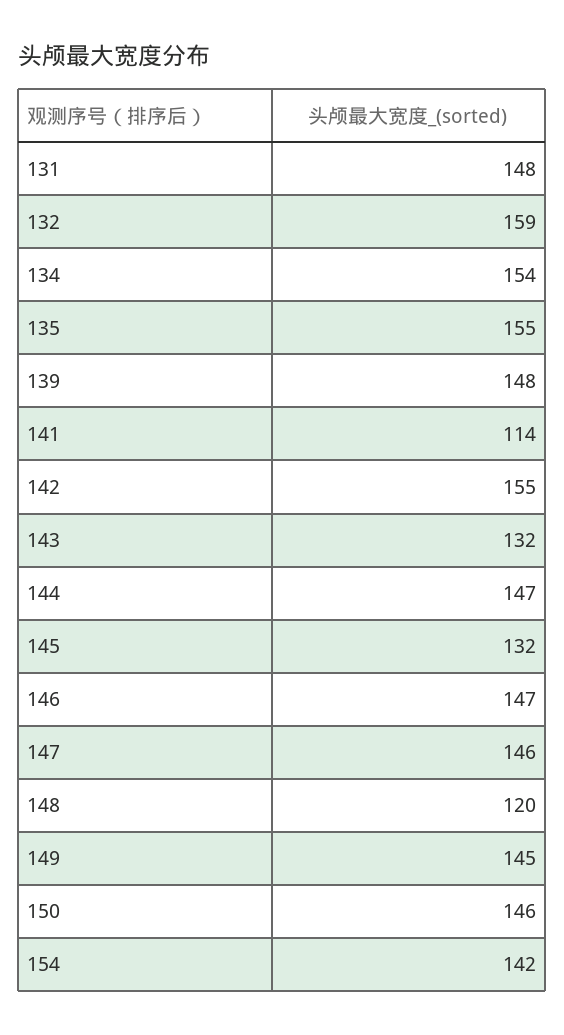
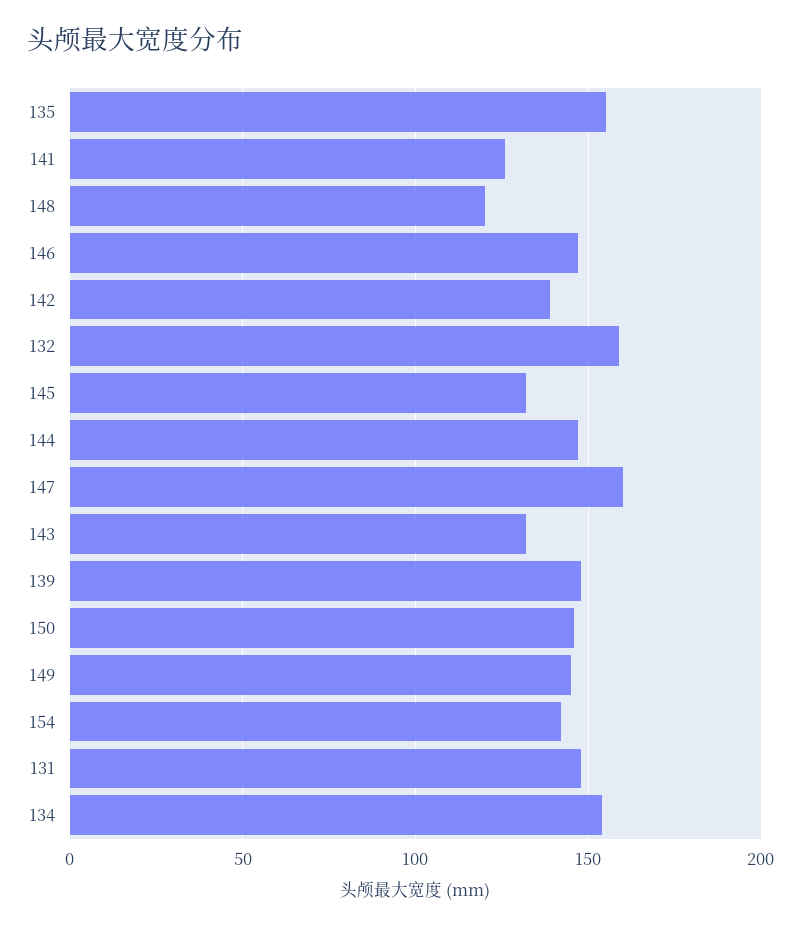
141: 114 -> 125
142: 155 -> 140
147: 146 -> 160

